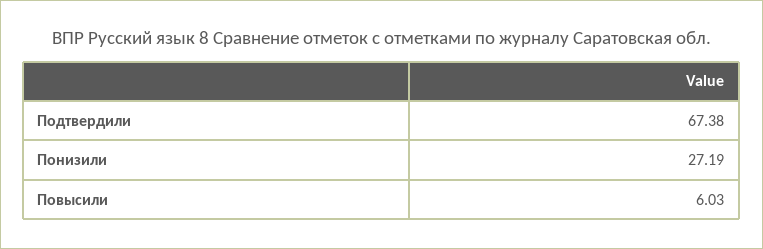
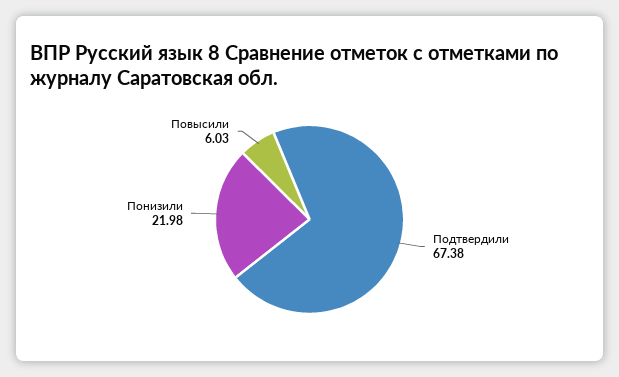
Понизили: 27.19 -> 21.98

